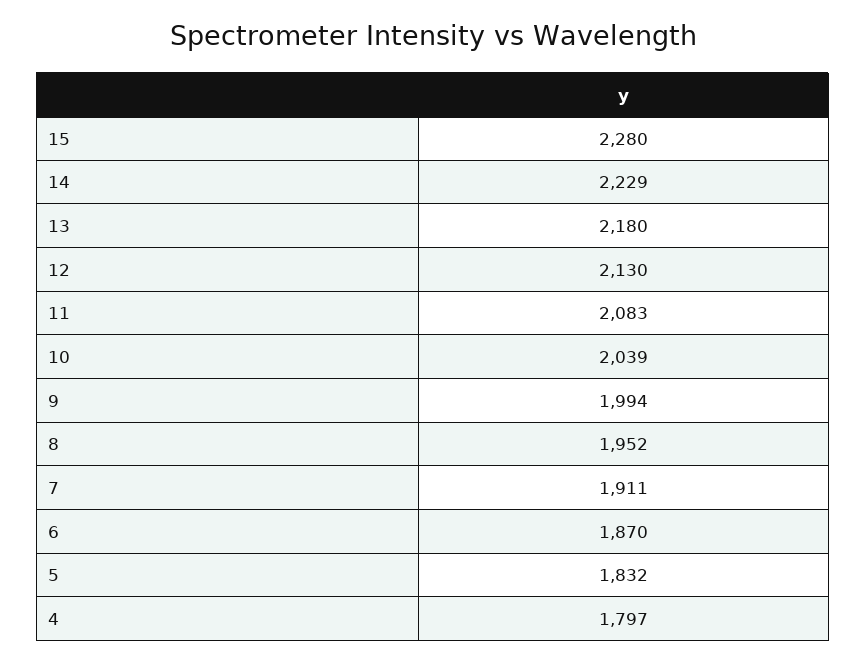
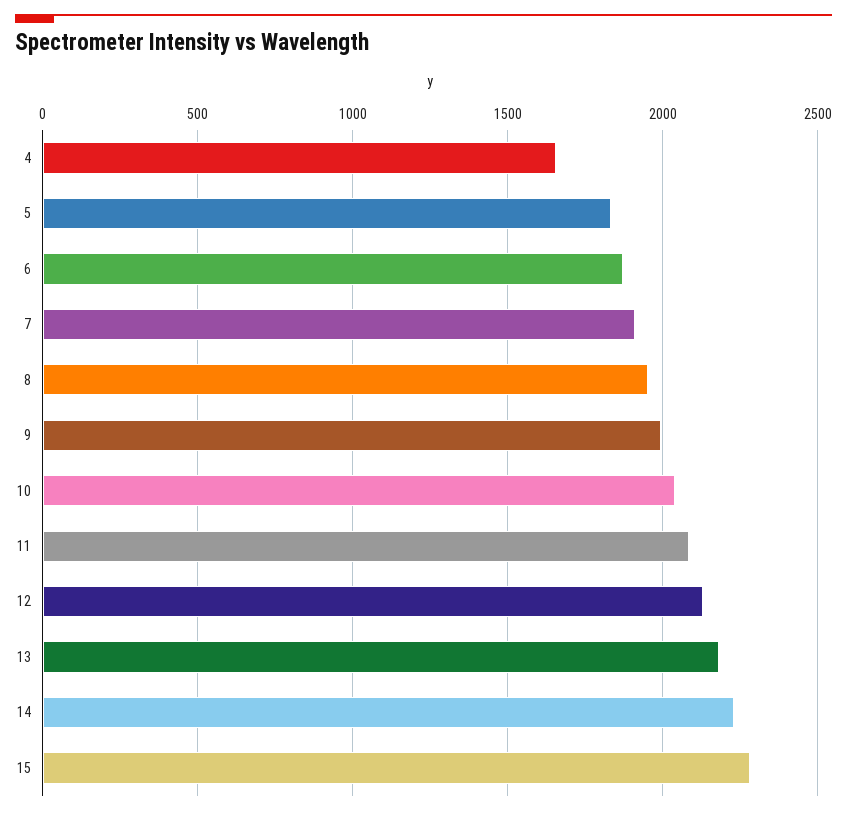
4: 1797 -> 1650

